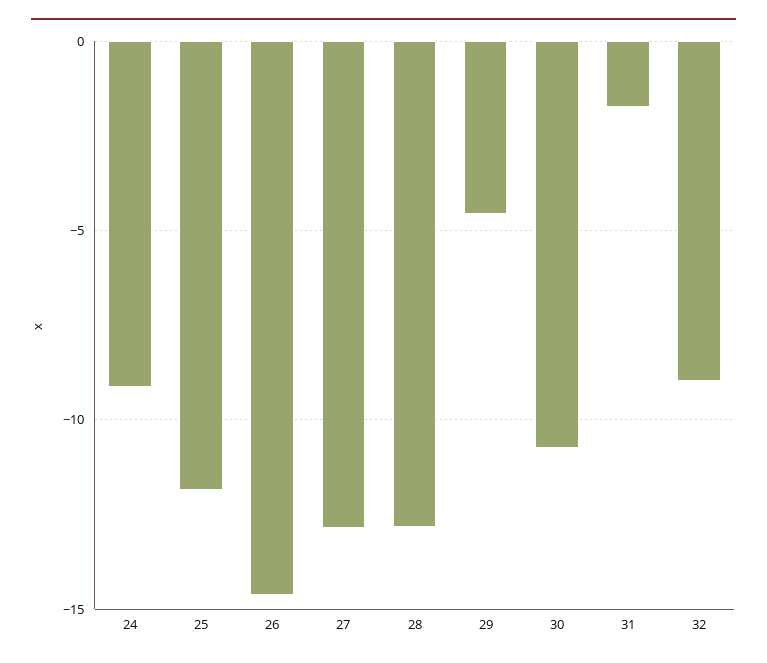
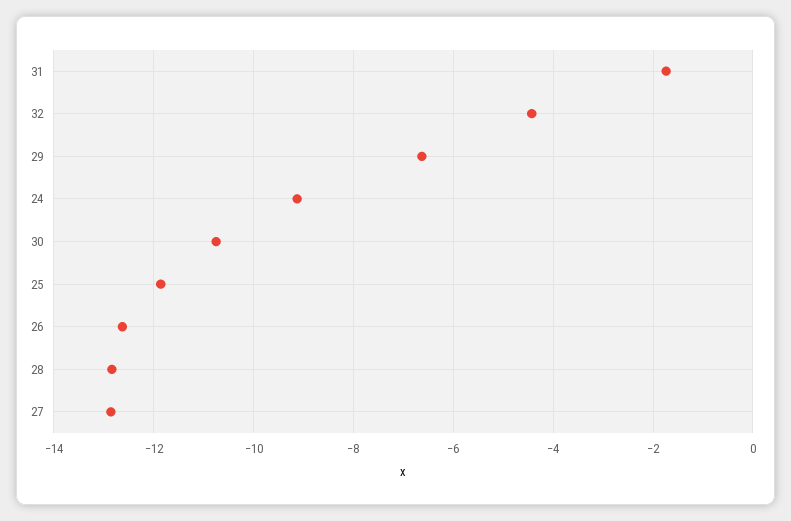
26: -14.5 -> -12.6
29: -4.5 -> -6.6
32: -9 -> -4.4

